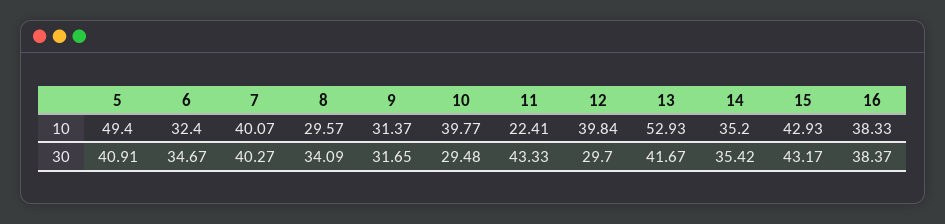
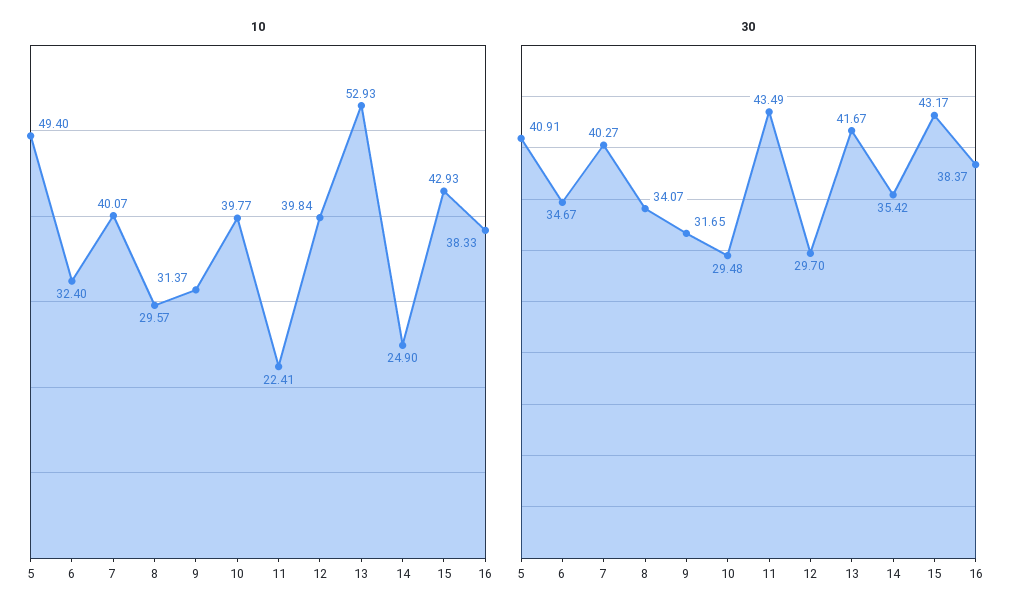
10, 14: 35.2 -> 24.9
30, 8: 34.09 -> 34.07
30, 11: 43.33 -> 43.49

